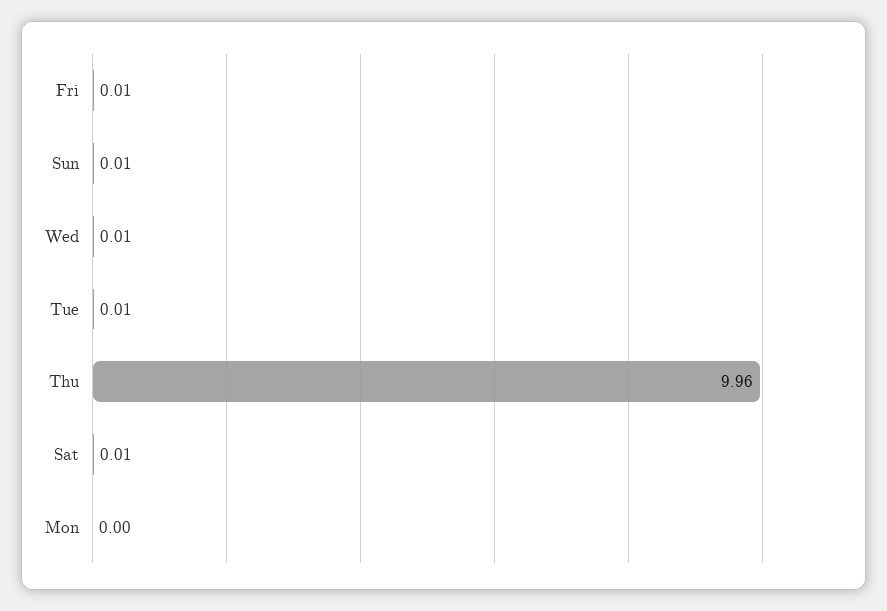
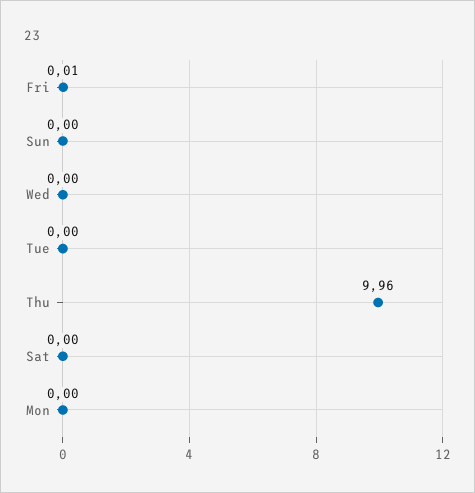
Sun: 0.01 -> 0
Wed: 0.01 -> 0
Tue: 0.01 -> 0
Sat: 0.01 -> 0

